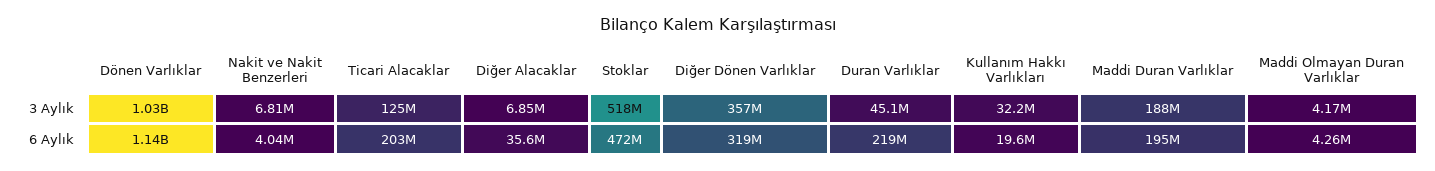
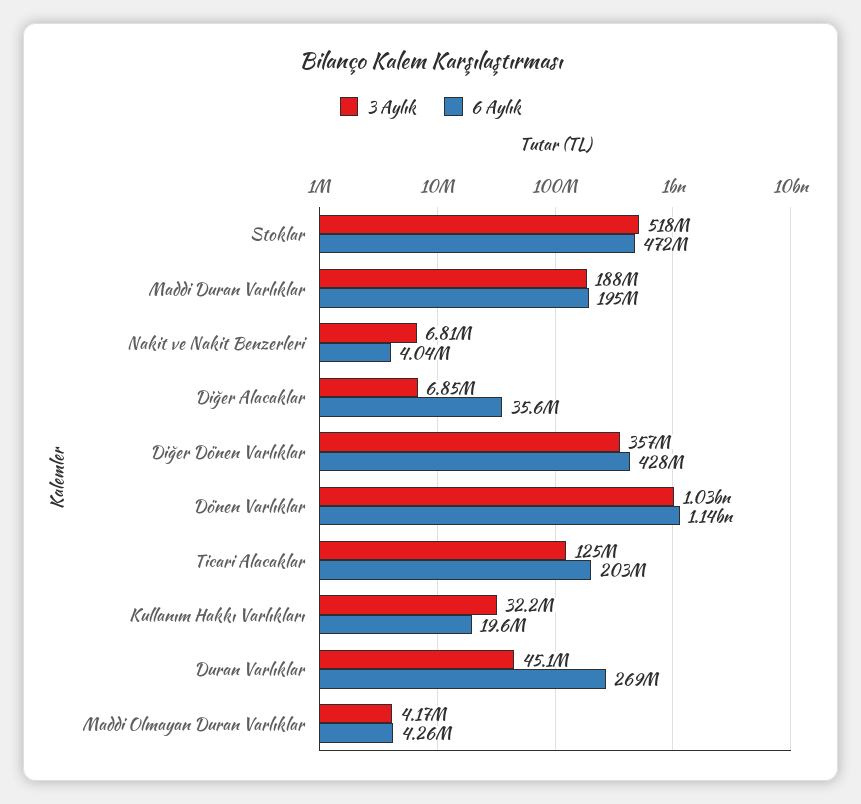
6 Aylık, Diğer Dönen Varlıklar: 319000000 -> 428000000
6 Aylık, Duran Varlıklar: 219000000 -> 269000000

